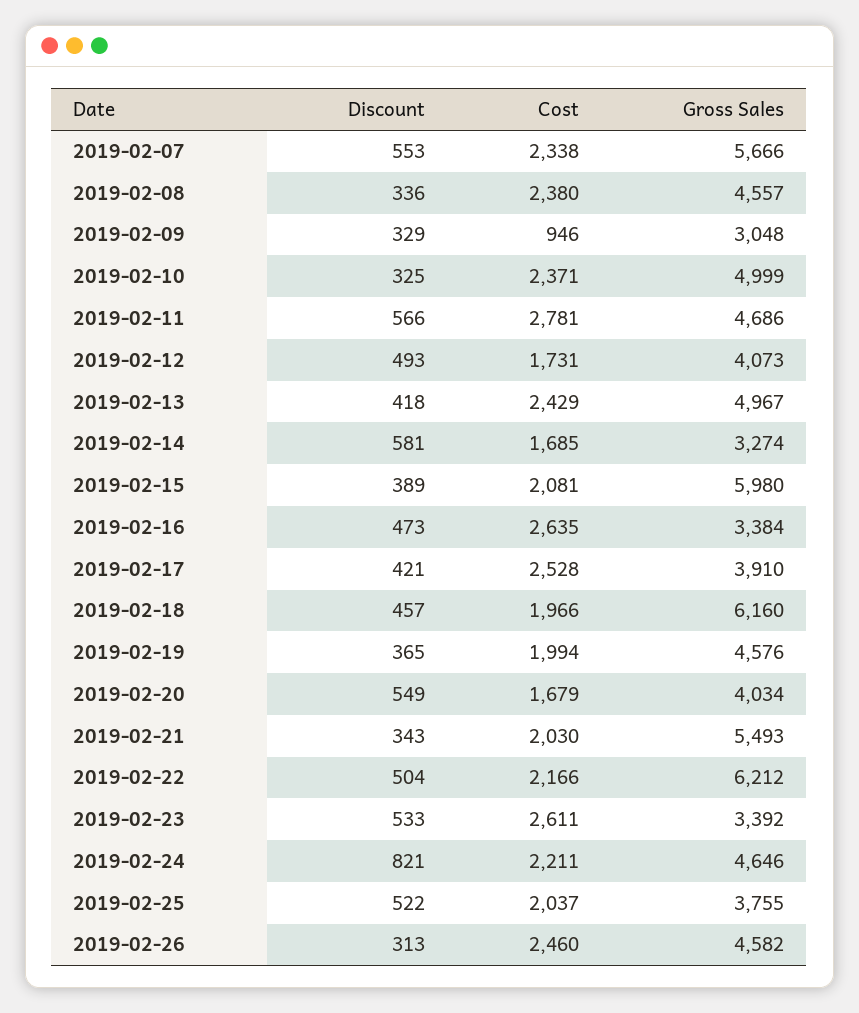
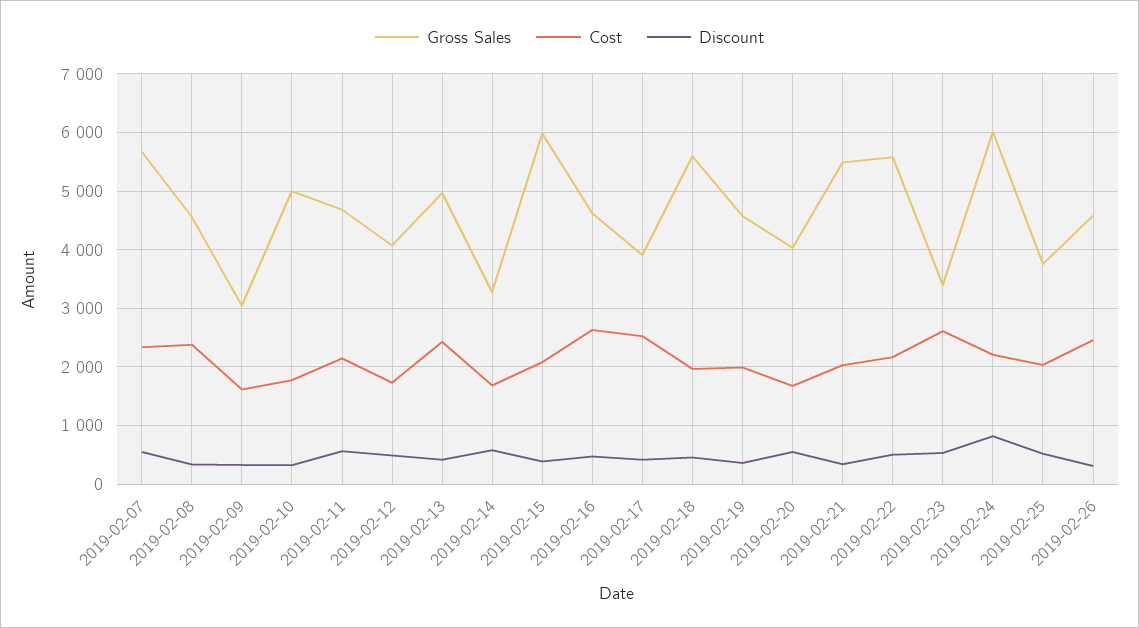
Cost, 2019-02-09: 946 -> 1600
Cost, 2019-02-10: 2371 -> 1800
Cost, 2019-02-11: 2781 -> 2200
Gross Sales, 2019-02-16: 3384 -> 4600
Gross Sales, 2019-02-18: 6160 -> 5600
Gross Sales, 2019-02-22: 6212 -> 5600
Gross Sales, 2019-02-24: 4646 -> 6000

